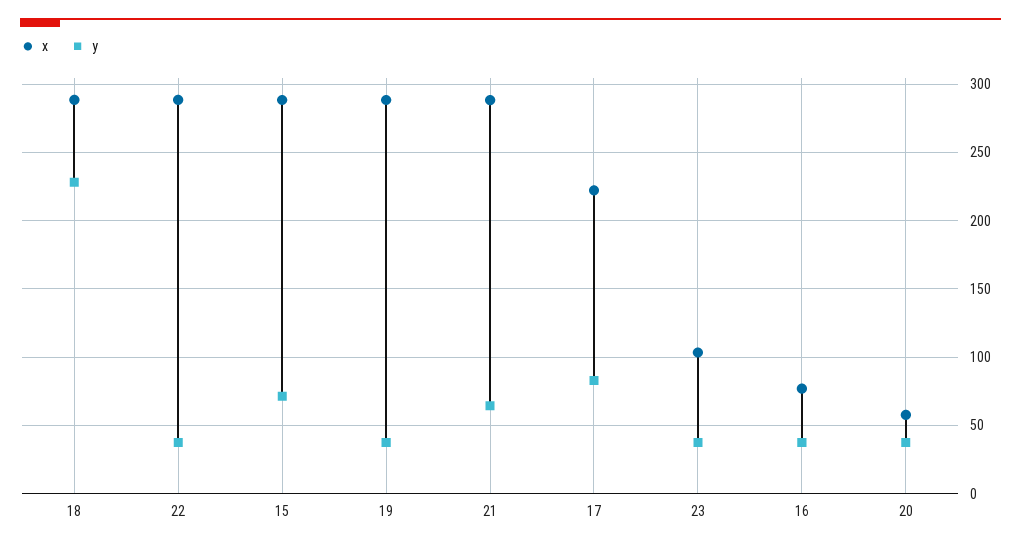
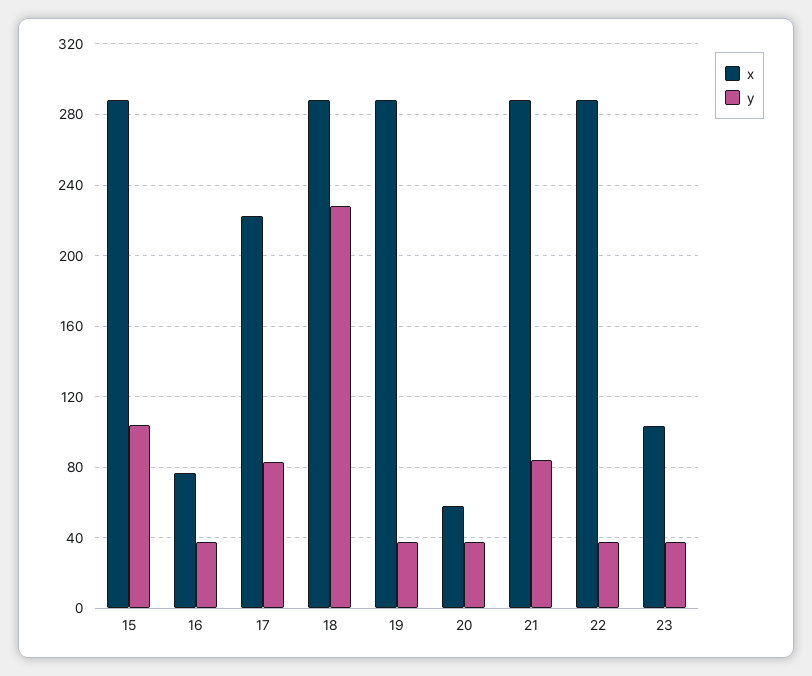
y, 15: 70 -> 105
y, 21: 65 -> 85

